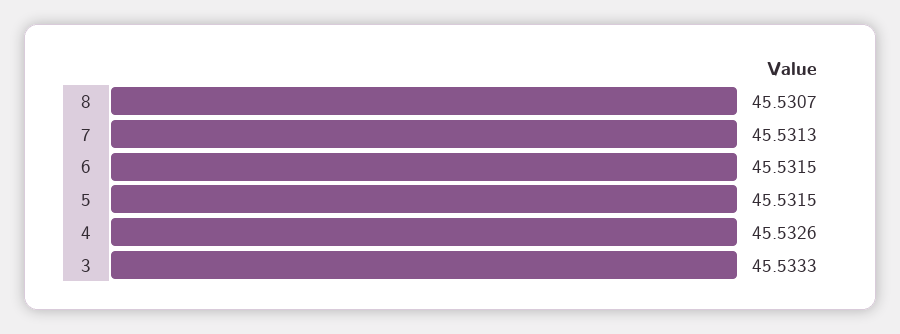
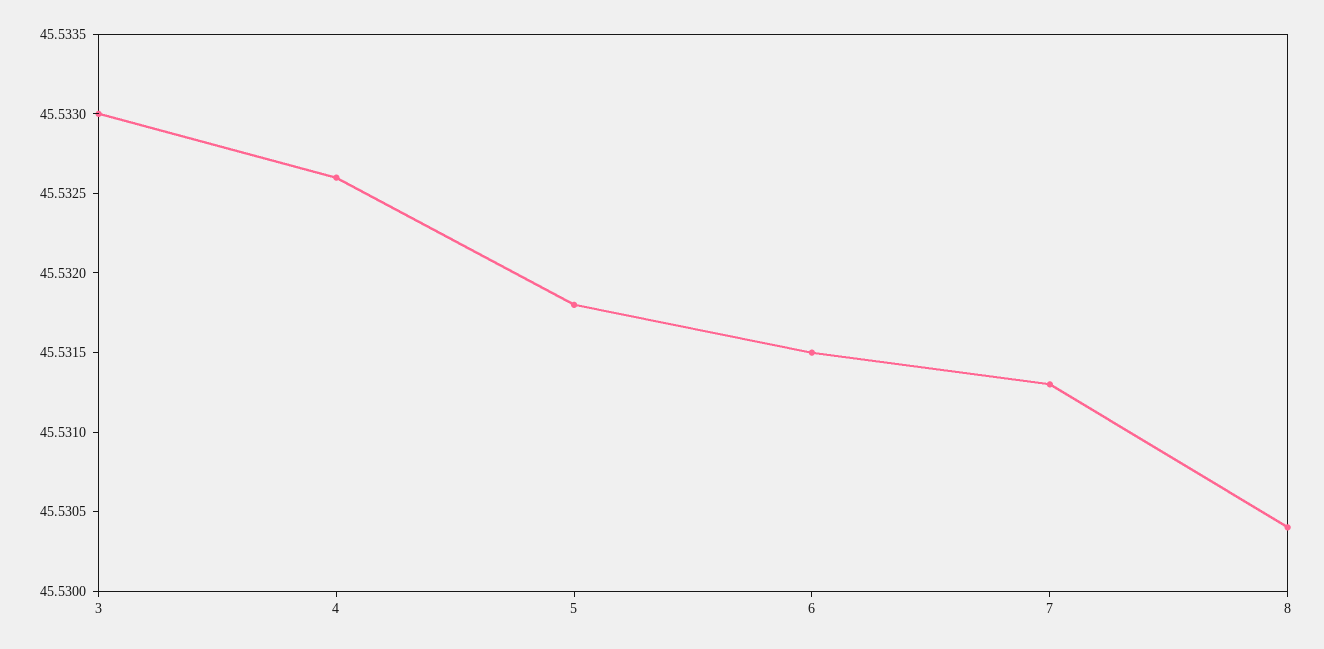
8: 45.5307 -> 45.5304
5: 45.5315 -> 45.5318
3: 45.5333 -> 45.533

